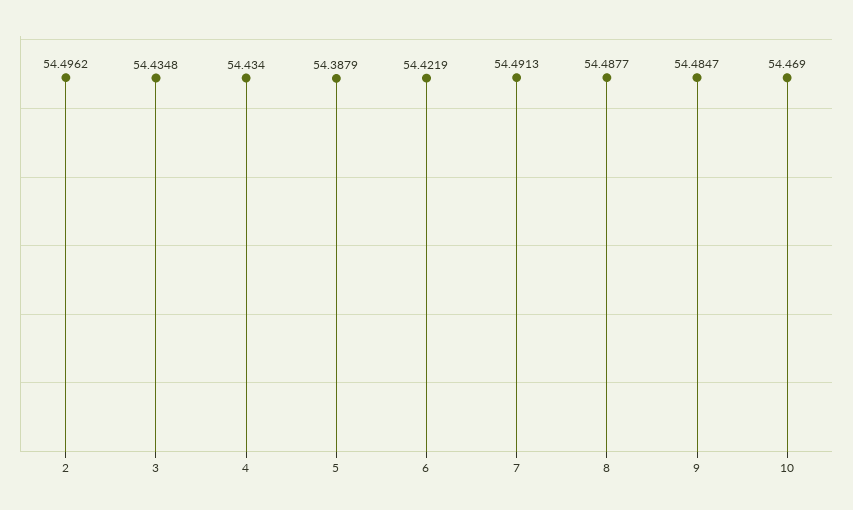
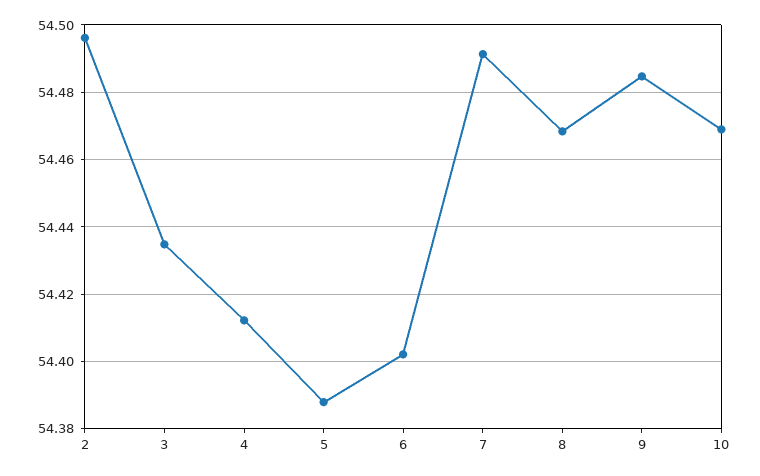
4: 54.434 -> 54.412
6: 54.4219 -> 54.402
8: 54.4877 -> 54.468

